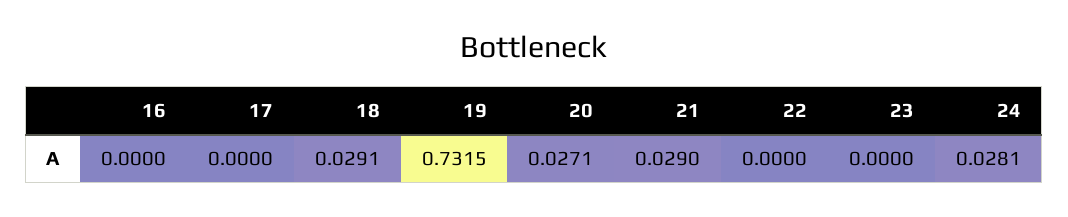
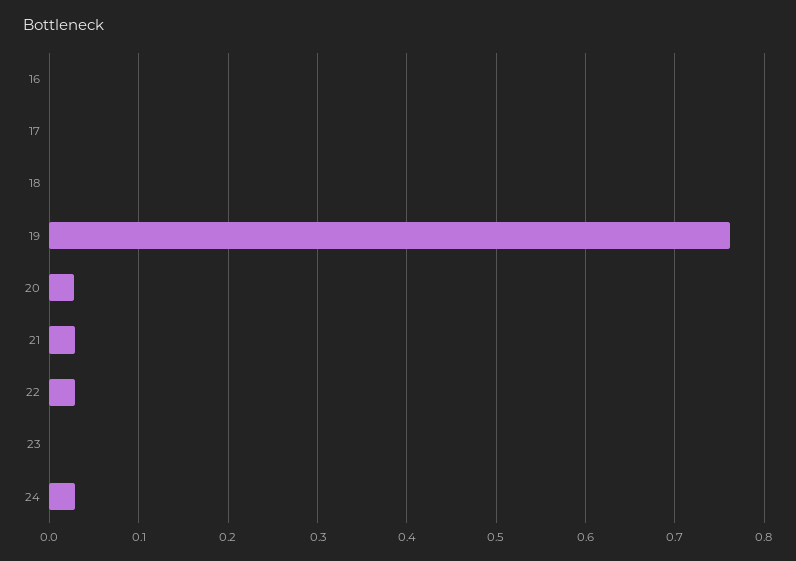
18: 0.0291 -> 0
19: 0.7315 -> 0.76
22: 0 -> 0.03

